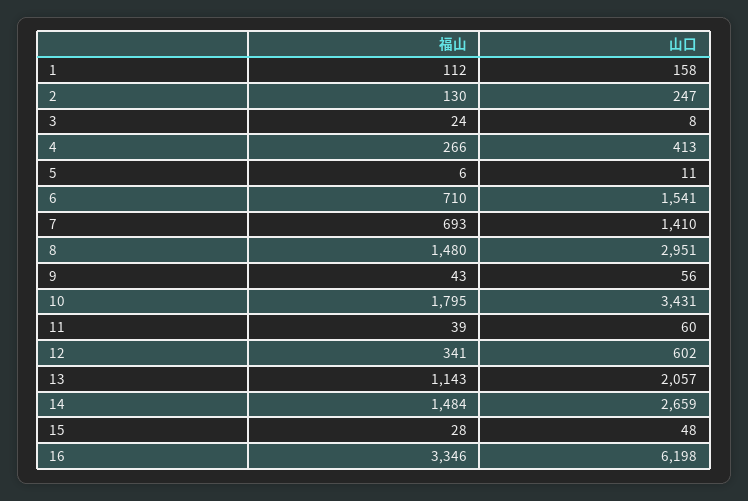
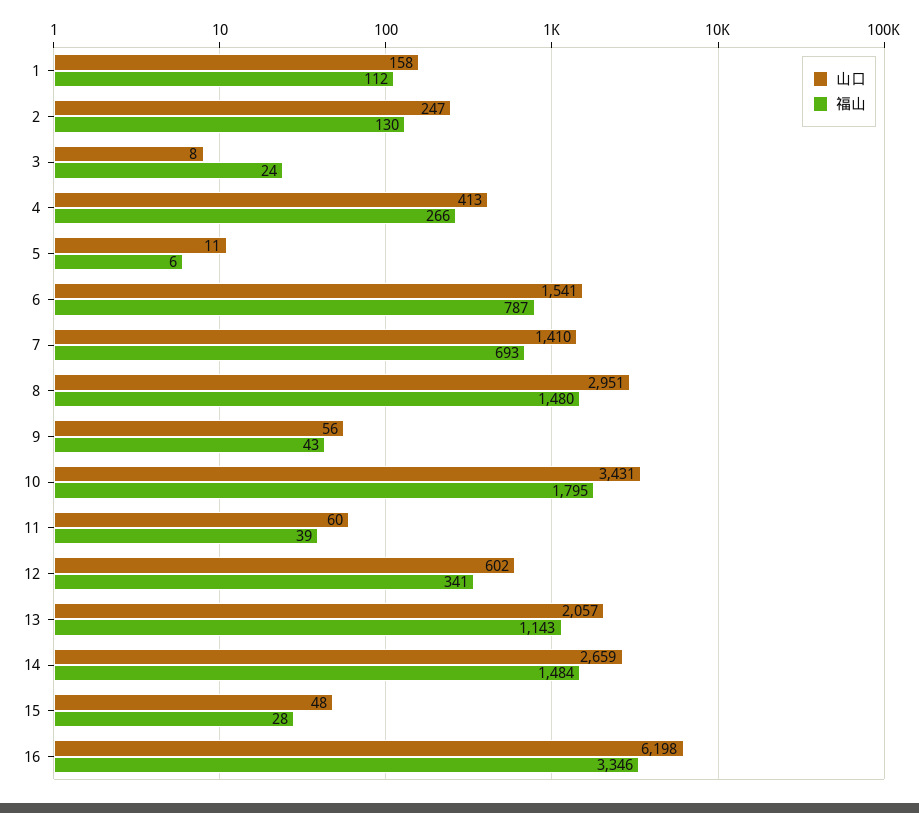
福山, 6: 710 -> 787

